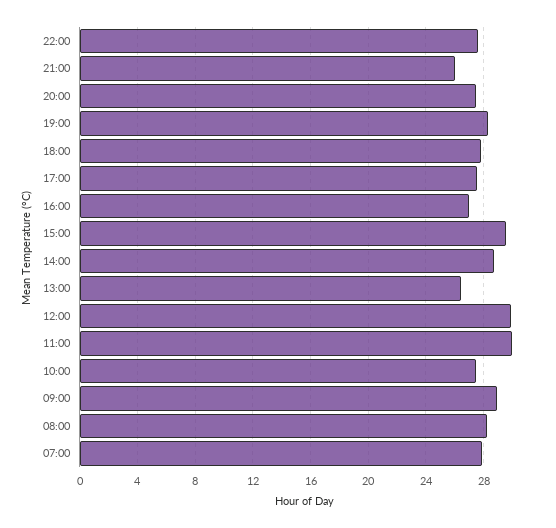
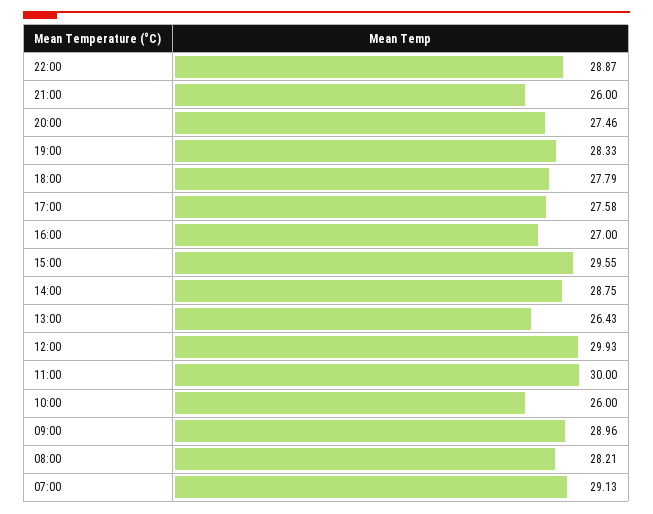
22:00: 27.5 -> 28.87
10:00: 27.5 -> 26
07:00: 28 -> 29.13

